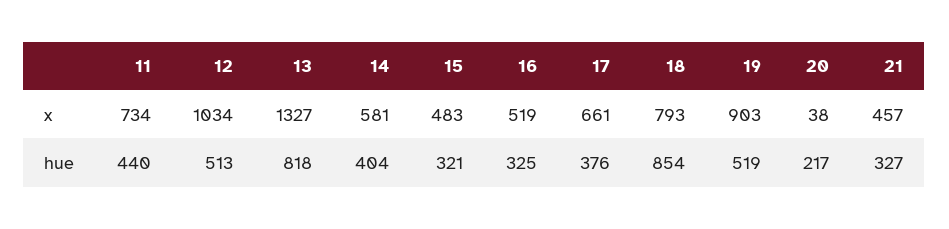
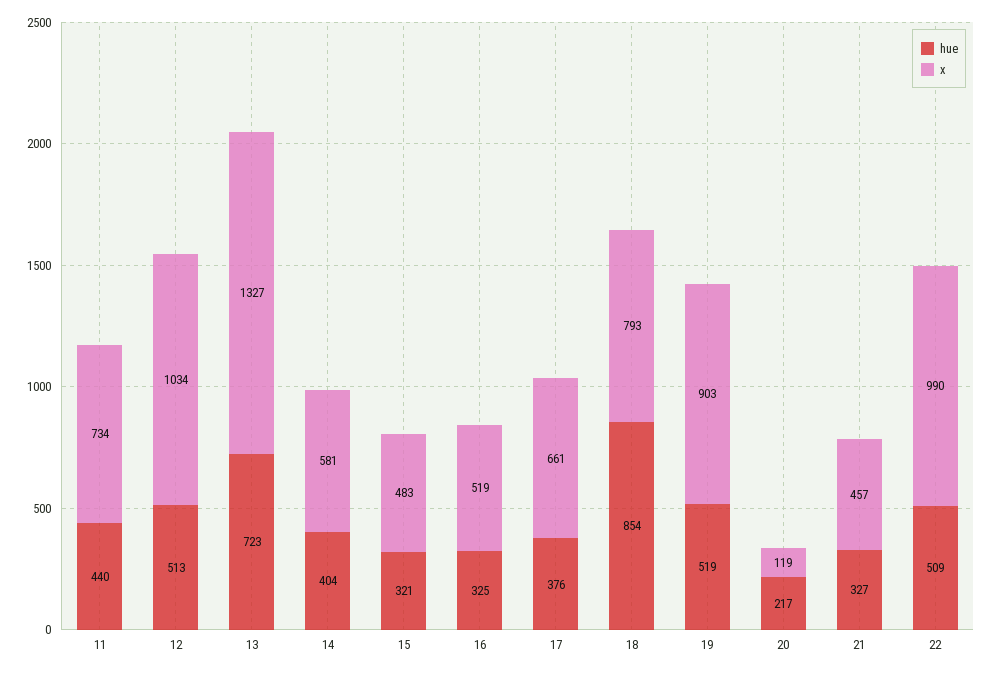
x, 20: 38 -> 119
hue, 13: 818 -> 723
hue, 22: none -> 509
x, 22: none -> 990

